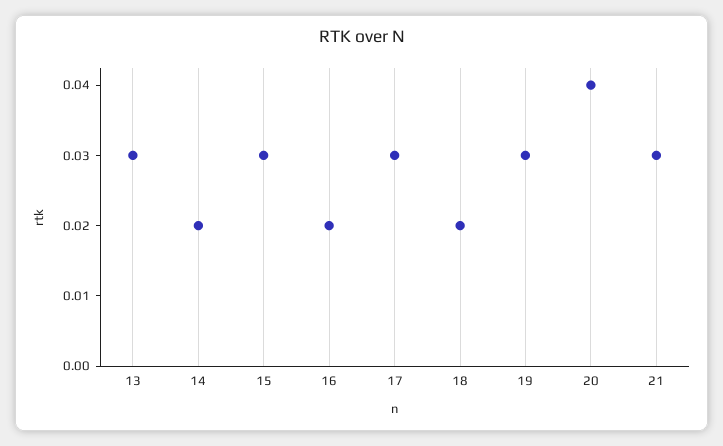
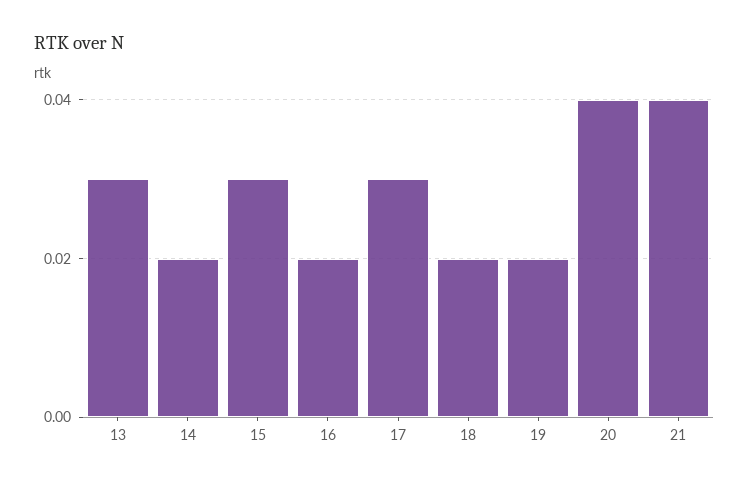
19: 0.03 -> 0.02
21: 0.03 -> 0.04

